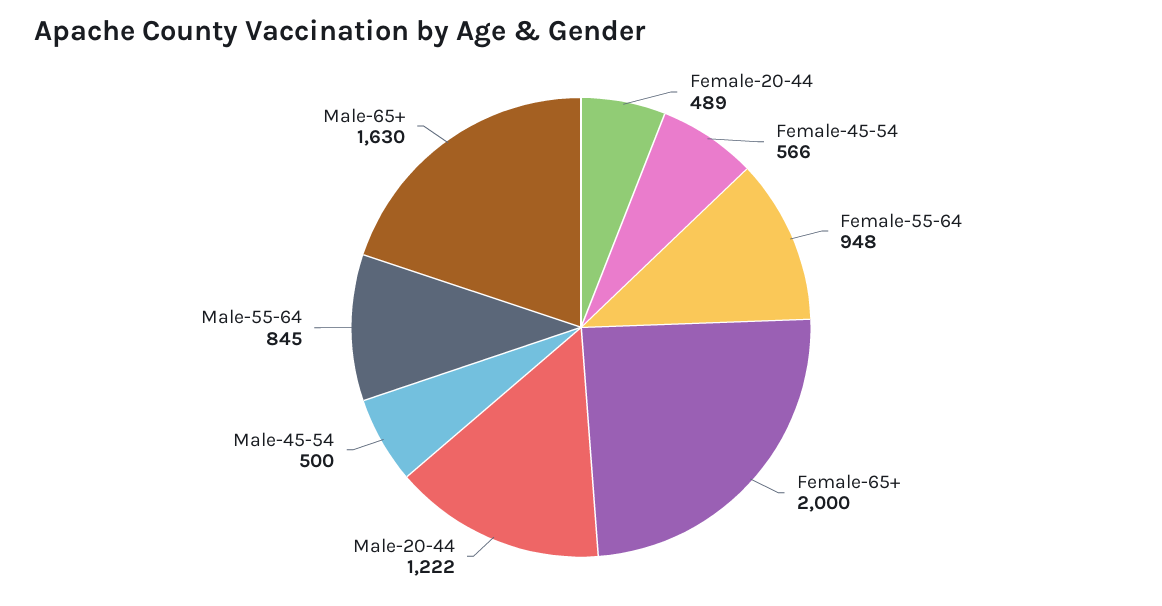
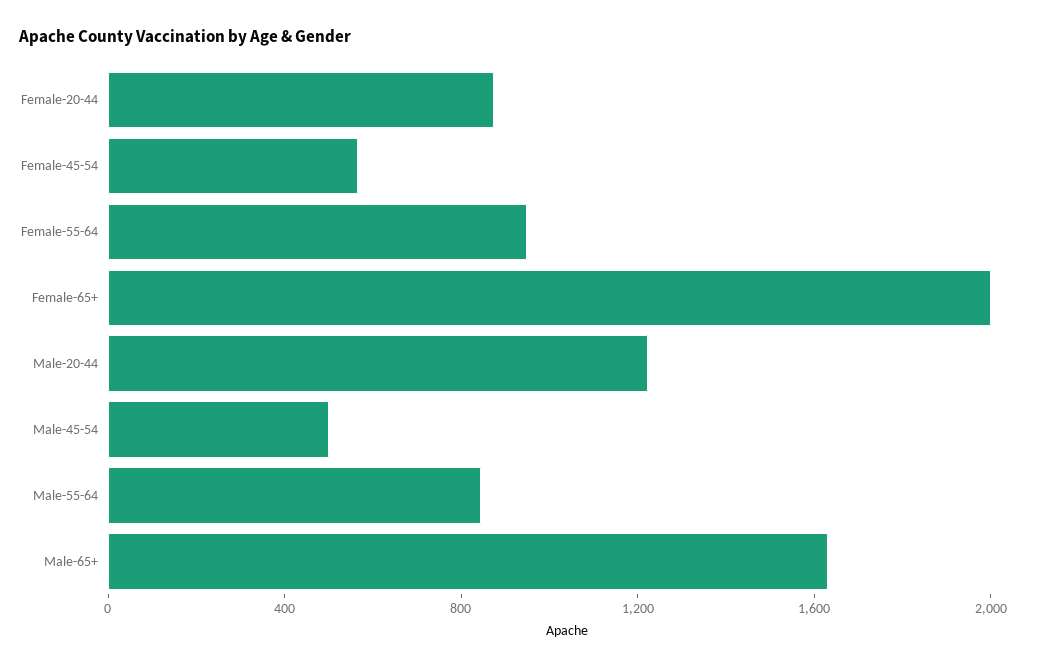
Female-20-44: 489 -> 900

